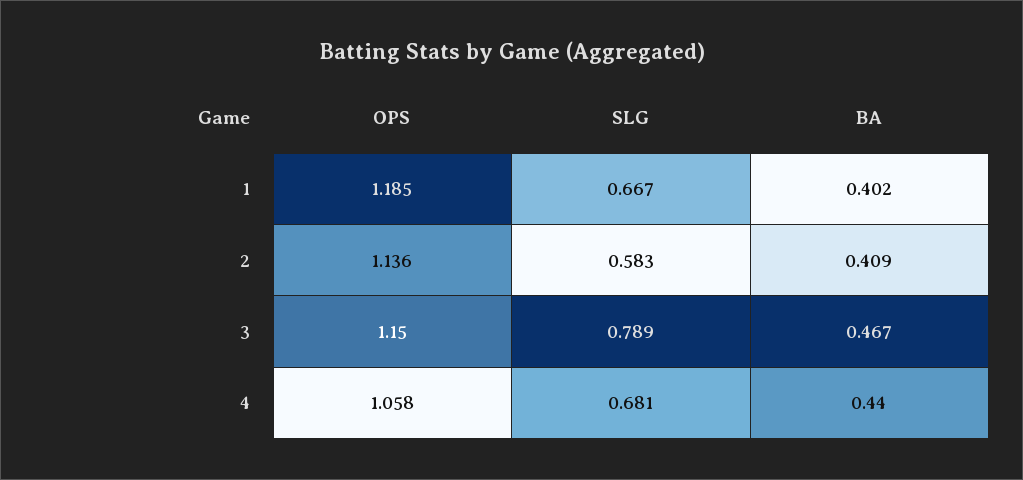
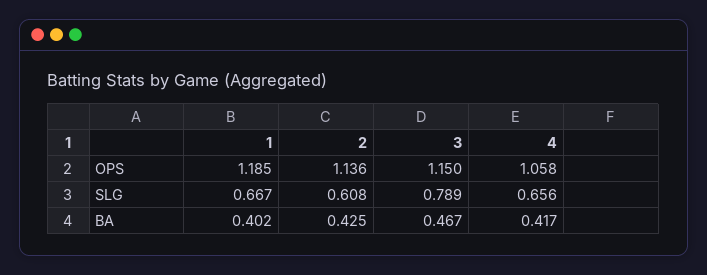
SLG, 2: 0.583 -> 0.608
BA, 2: 0.409 -> 0.425
SLG, 4: 0.681 -> 0.656
BA, 4: 0.44 -> 0.417

